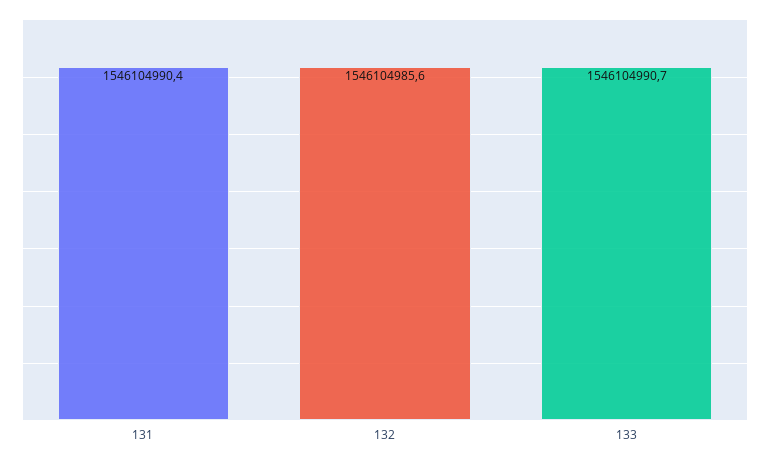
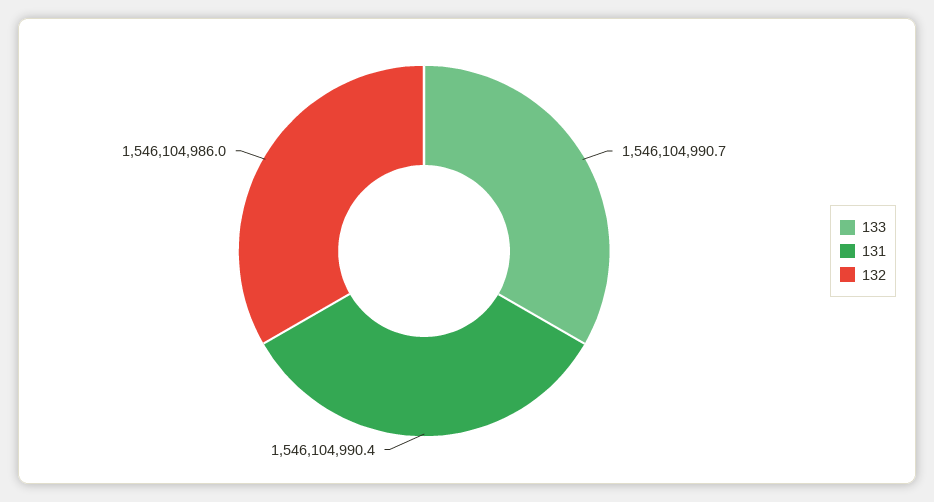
132: 1546104985.6 -> 1546104986

